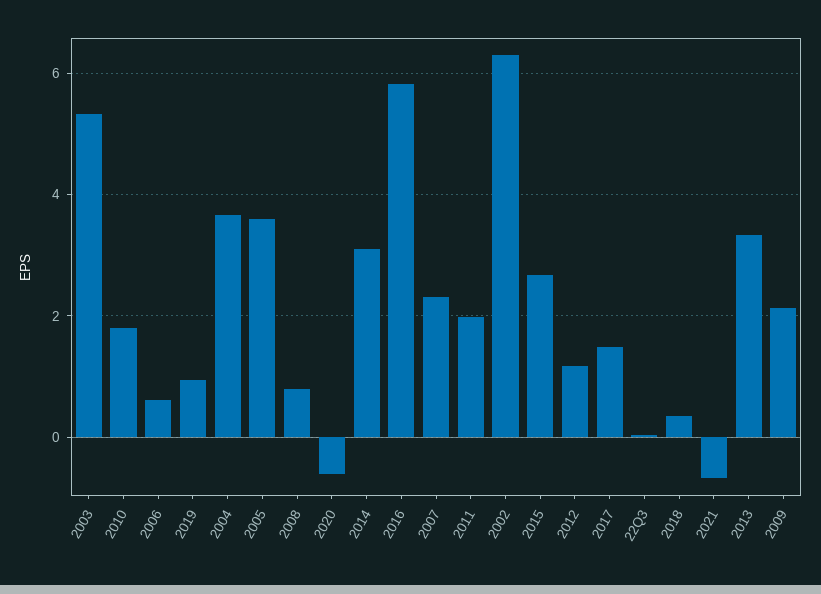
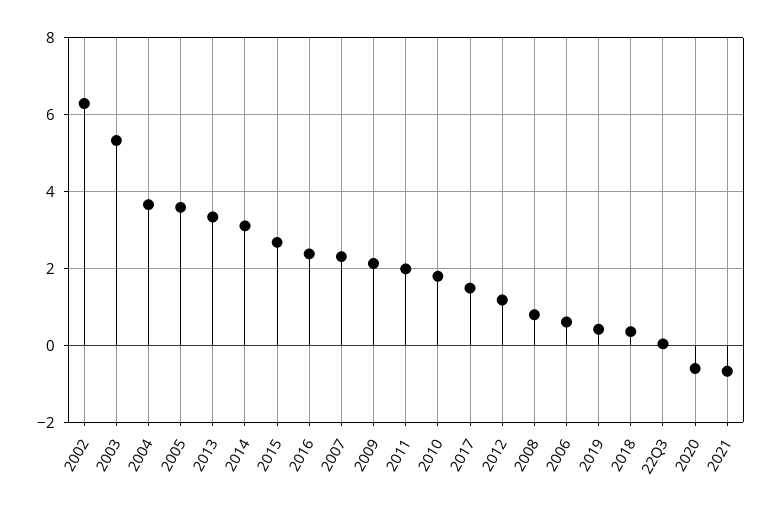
2019: 1 -> 0.4
2016: 5.8 -> 2.4

